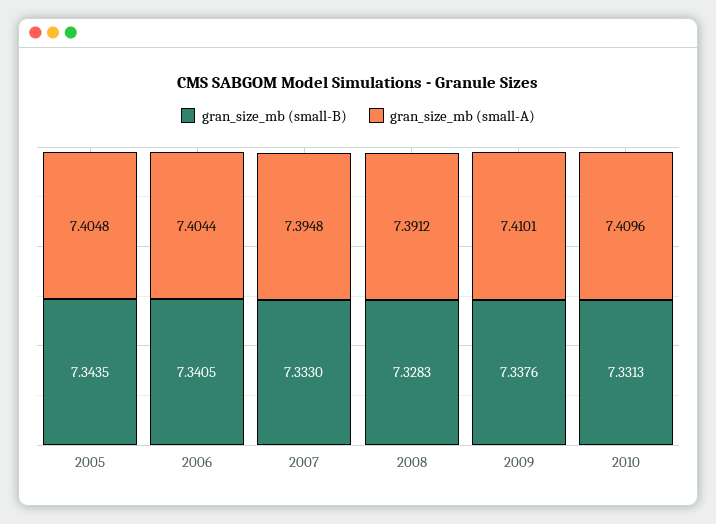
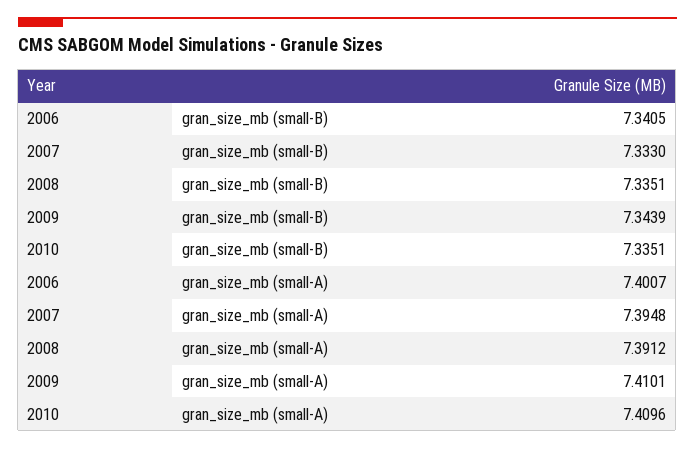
gran_size_mb (small-B), 2005: 7.3435 -> none
gran_size_mb (small-A), 2005: 7.4048 -> none
gran_size_mb (small-A), 2006: 7.4044 -> 7.4007
gran_size_mb (small-B), 2008: 7.3283 -> 7.3351
gran_size_mb (small-B), 2009: 7.3376 -> 7.3439
gran_size_mb (small-B), 2010: 7.3313 -> 7.3351

